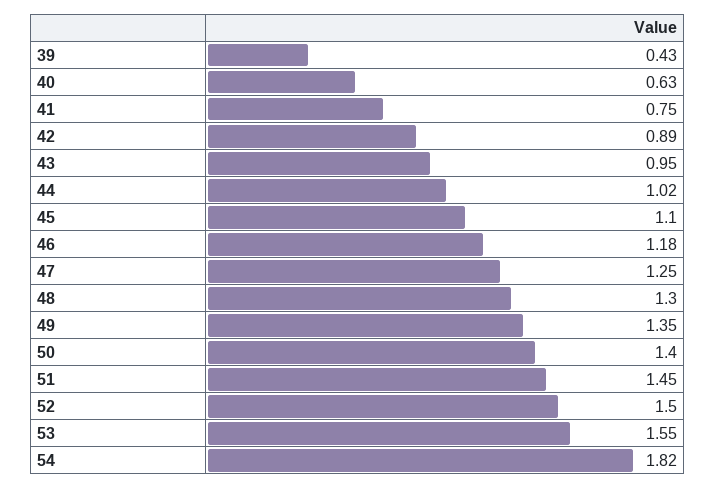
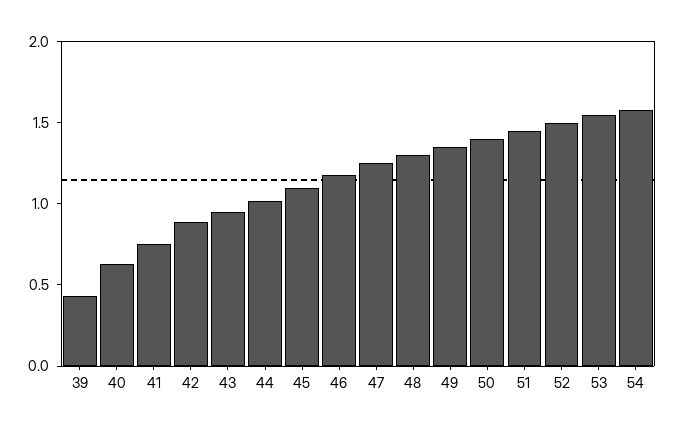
54: 1.82 -> 1.6

